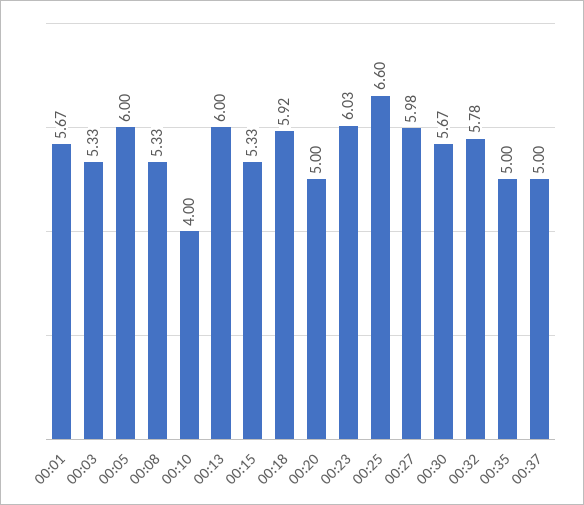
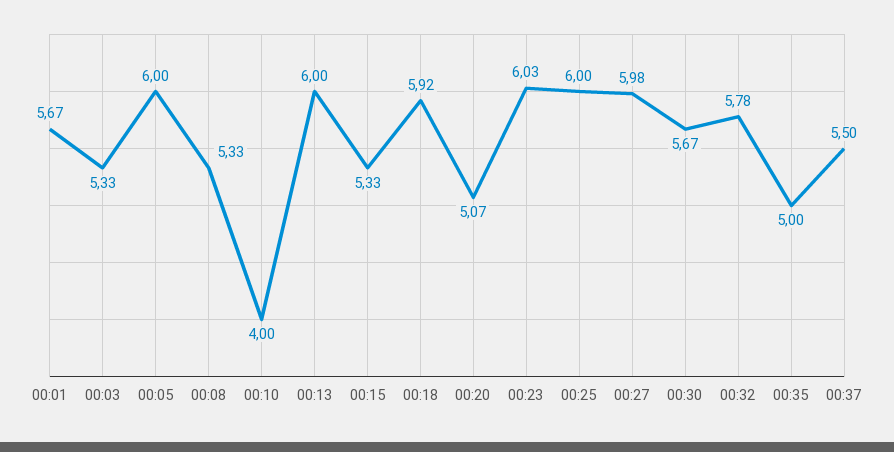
00:20: 5 -> 5.07
00:25: 6.6 -> 6
00:37: 5 -> 5.5

